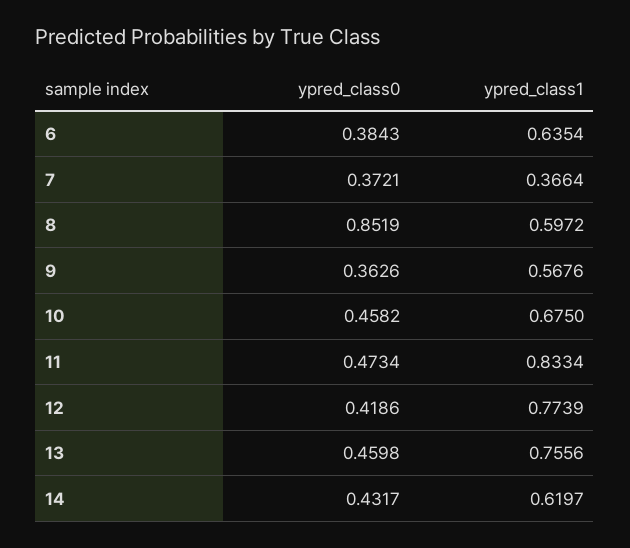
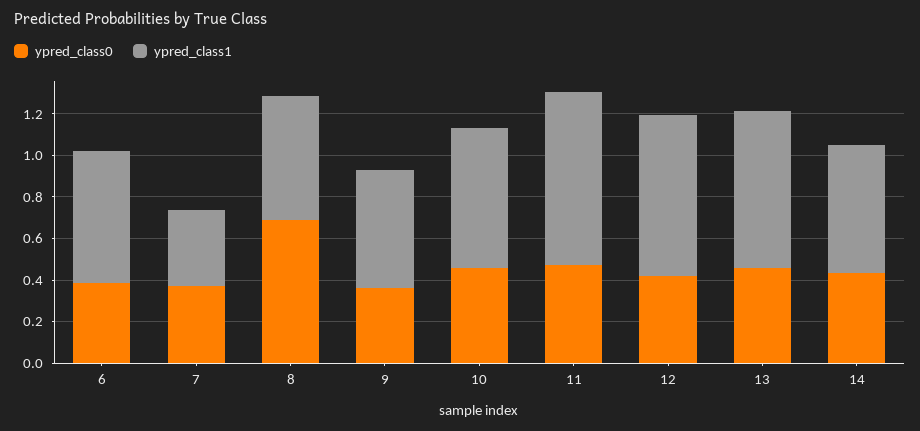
ypred_class0, 8: 0.8519 -> 0.7

